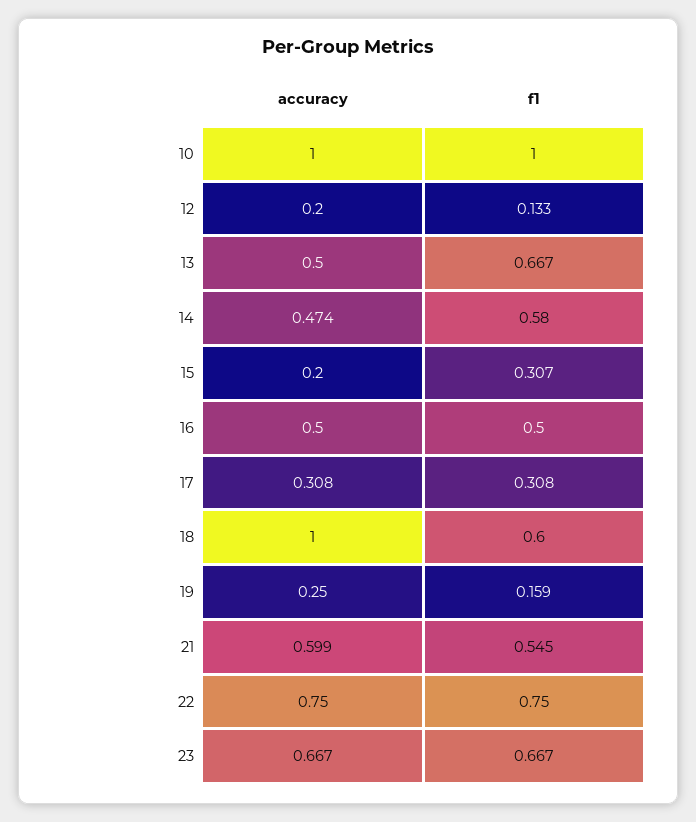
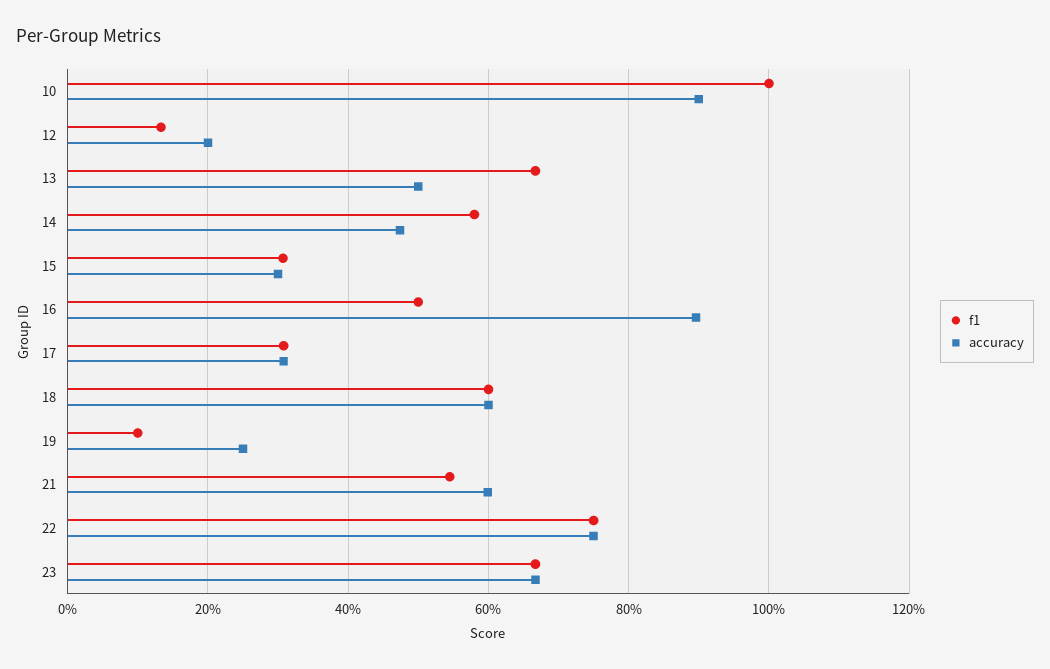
accuracy, 10: 1 -> 0.9
accuracy, 15: 0.2 -> 0.3
accuracy, 16: 0.5 -> 0.9
accuracy, 18: 1 -> 0.6
f1, 19: 0.159 -> 0.1

